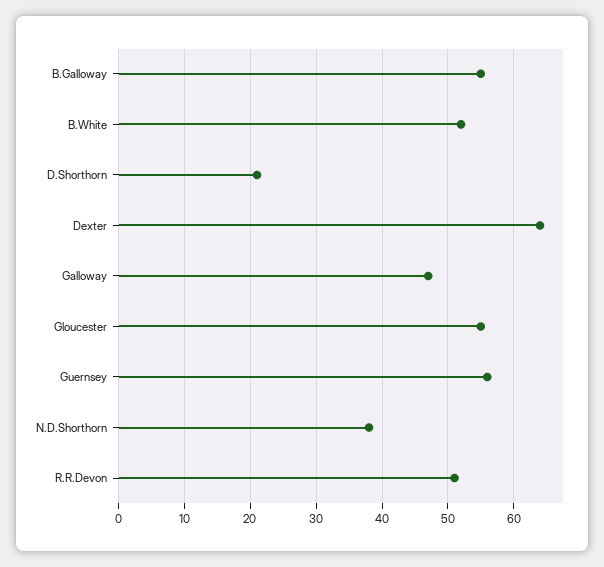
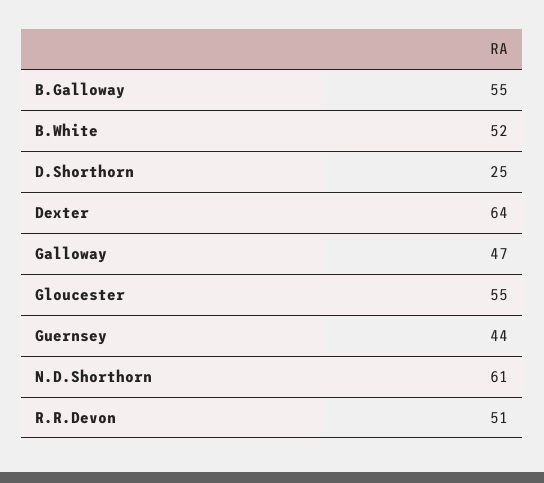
D.Shorthorn: 21 -> 25
Guernsey: 56 -> 44
N.D.Shorthorn: 38 -> 61

